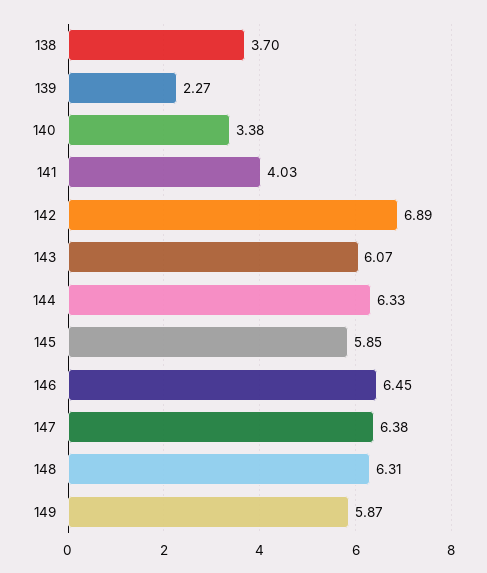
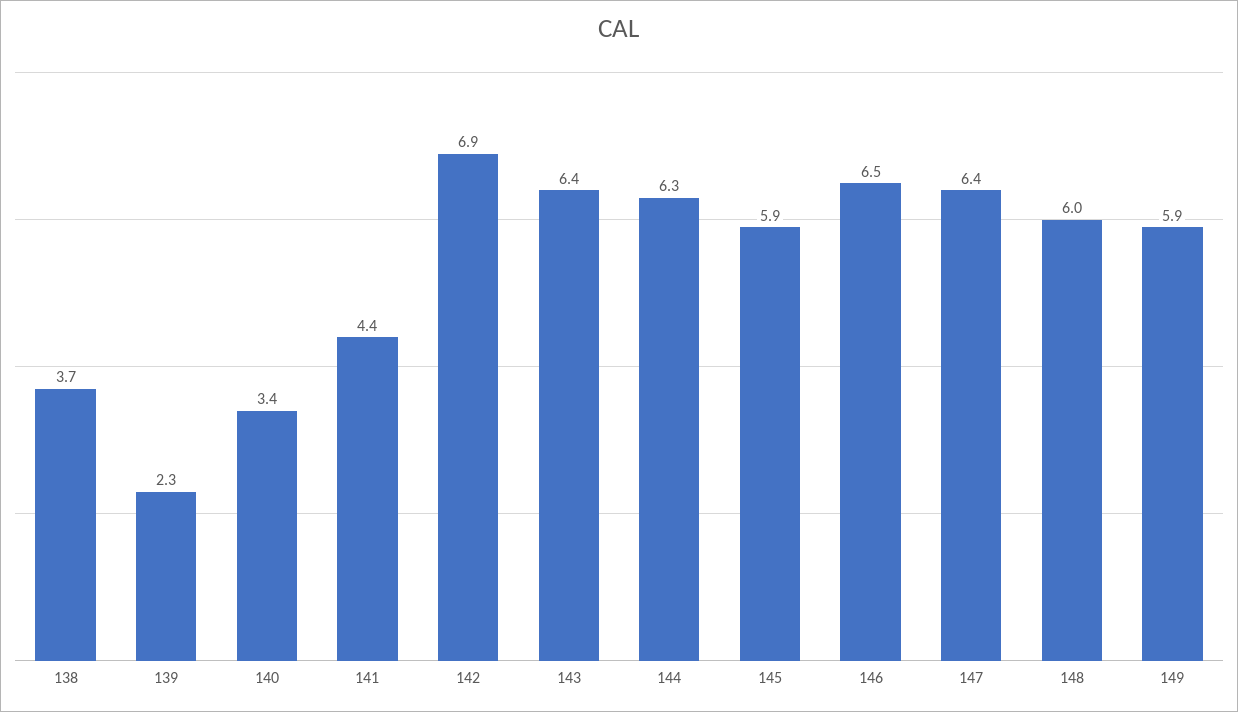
141: 4.03 -> 4.4
143: 6.07 -> 6.4
148: 6.31 -> 6

